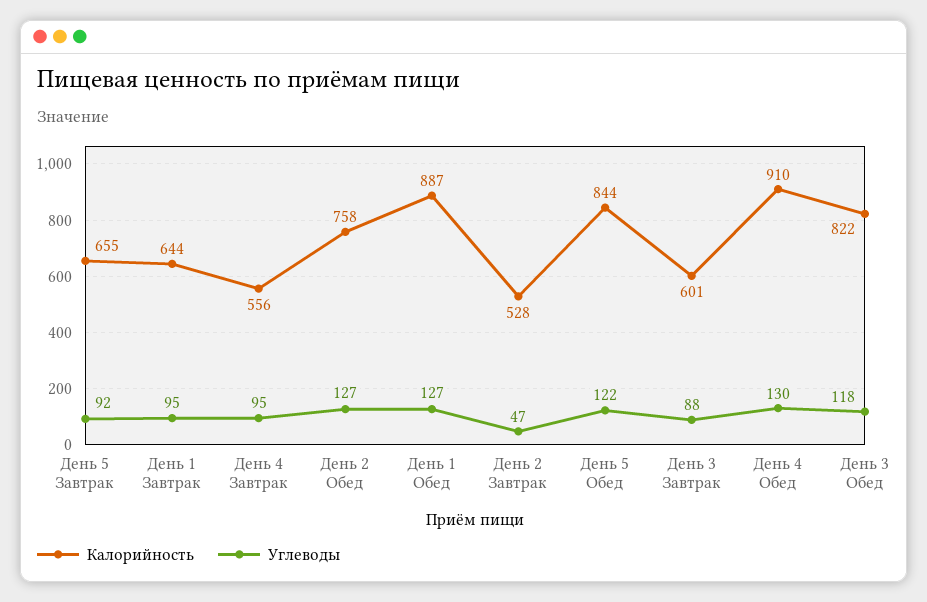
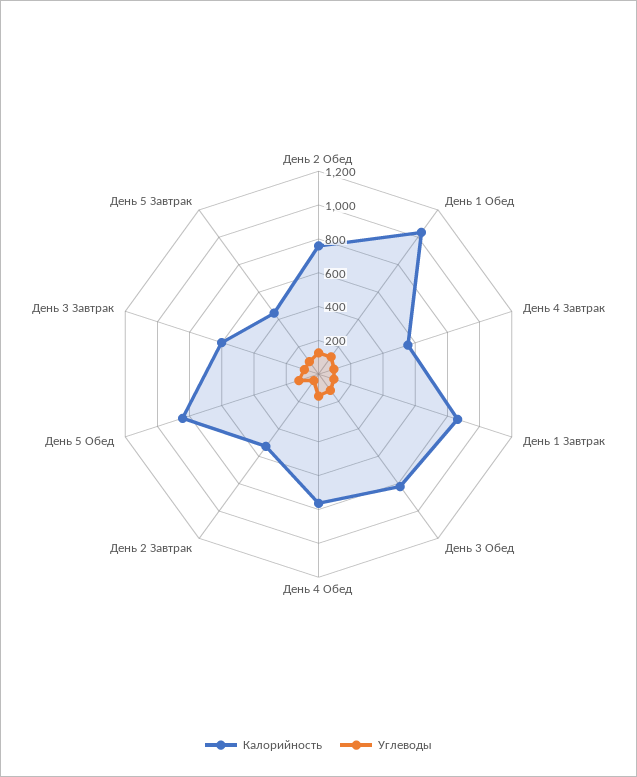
Калорийность, День 5 Завтрак: 655 -> 450
Калорийность, День 1 Завтрак: 644 -> 850
Калорийность, День 1 Обед: 887 -> 1050
Калорийность, День 4 Обед: 910 -> 750

